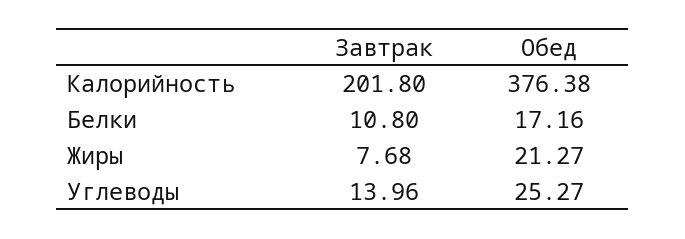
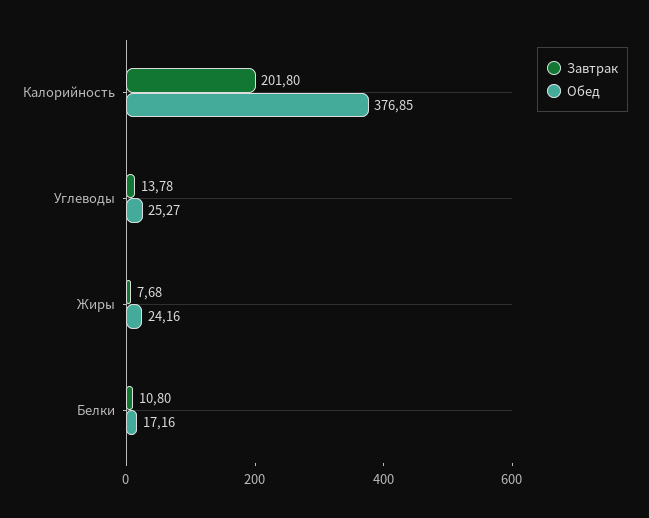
Обед, Калорийность: 376.38 -> 376.85
Обед, Жиры: 21.27 -> 24.16
Завтрак, Углеводы: 13.96 -> 13.78

